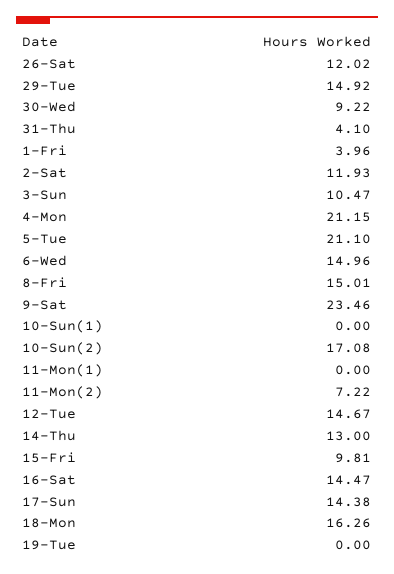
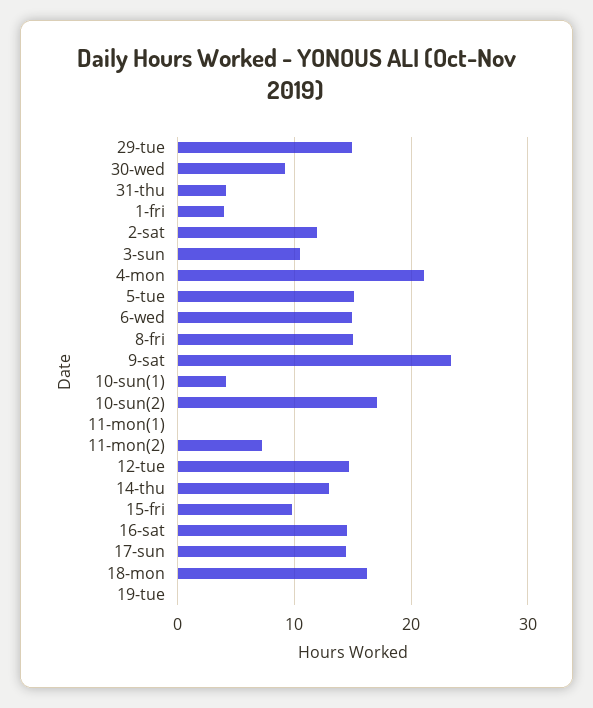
26-Sat: 12.02 -> none
5-Tue: 21.1 -> 15
10-Sun(1): 0 -> 4

